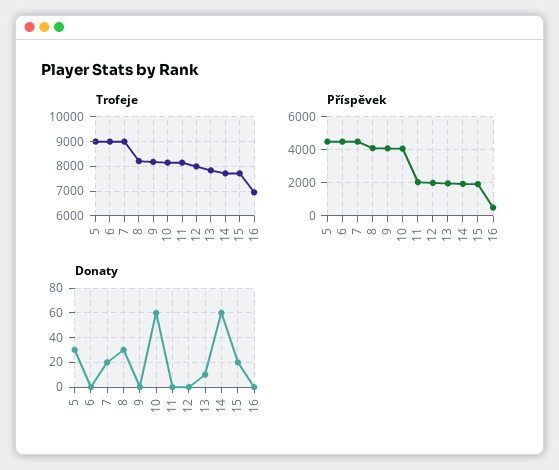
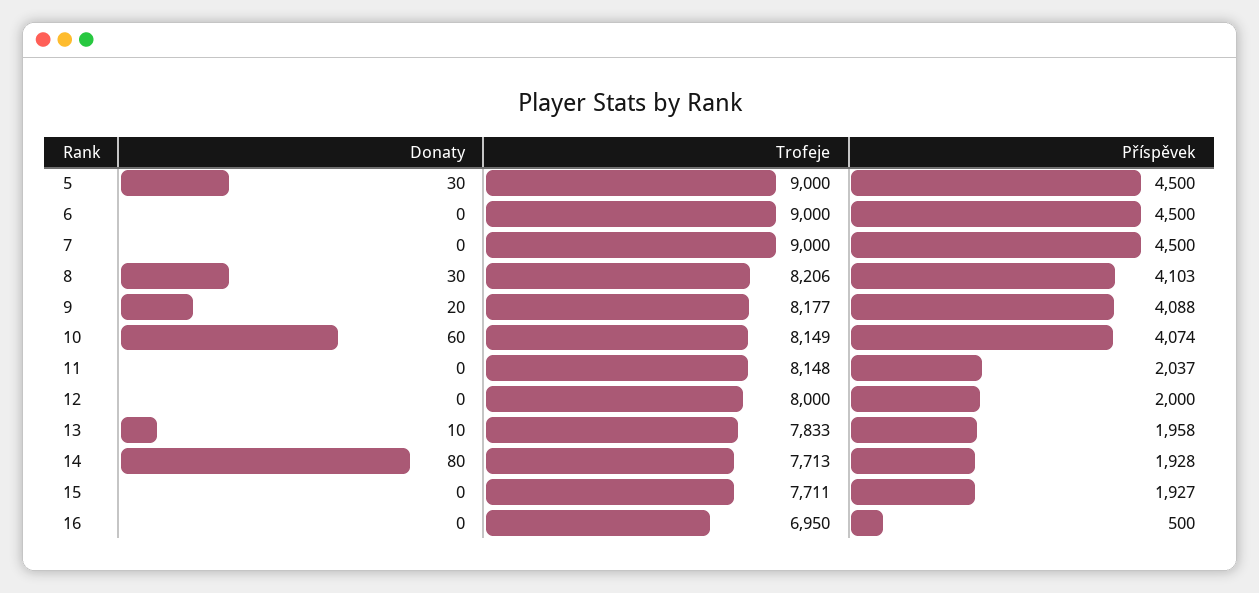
Donaty, 7: 20 -> 0
Donaty, 9: 0 -> 20
Donaty, 14: 60 -> 80
Donaty, 15: 20 -> 0

